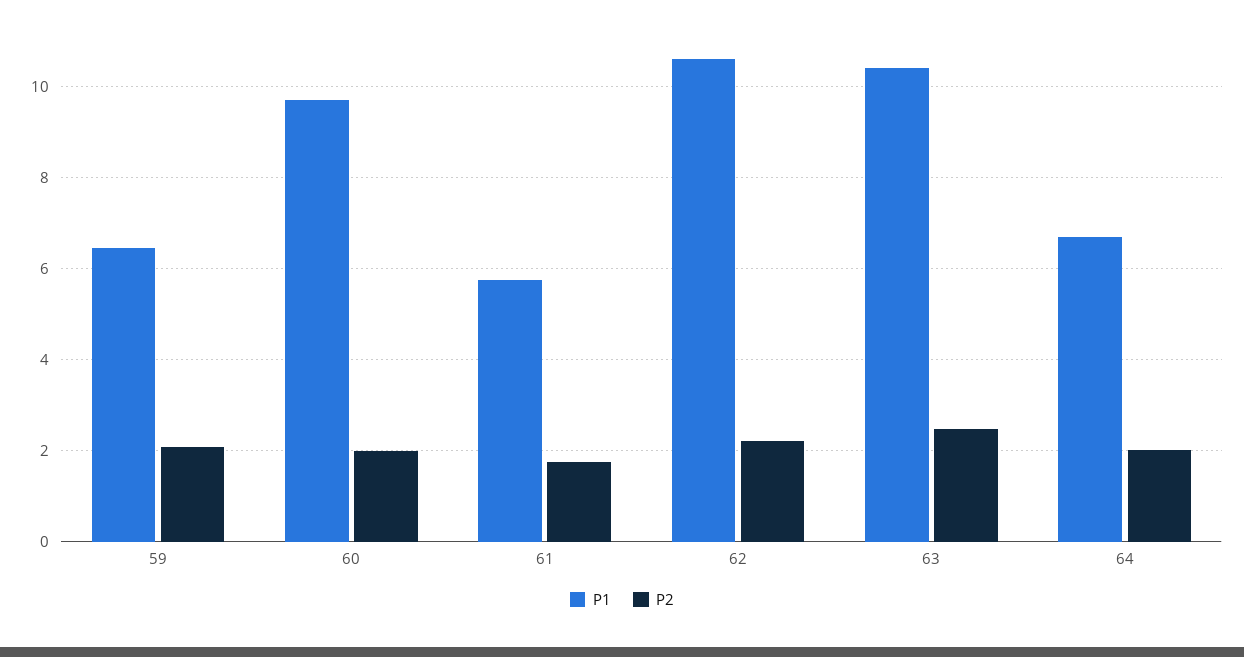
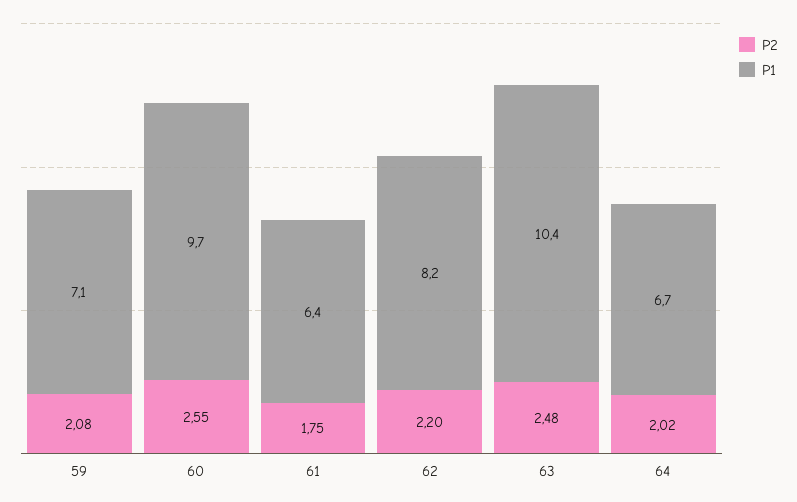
P1, 59: 6.4 -> 7.1
P2, 60: 2 -> 2.55
P1, 61: 5.8 -> 6.4
P1, 62: 10.6 -> 8.2

